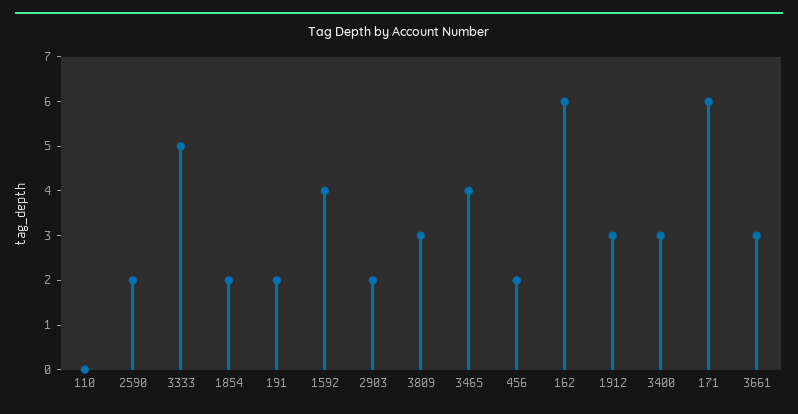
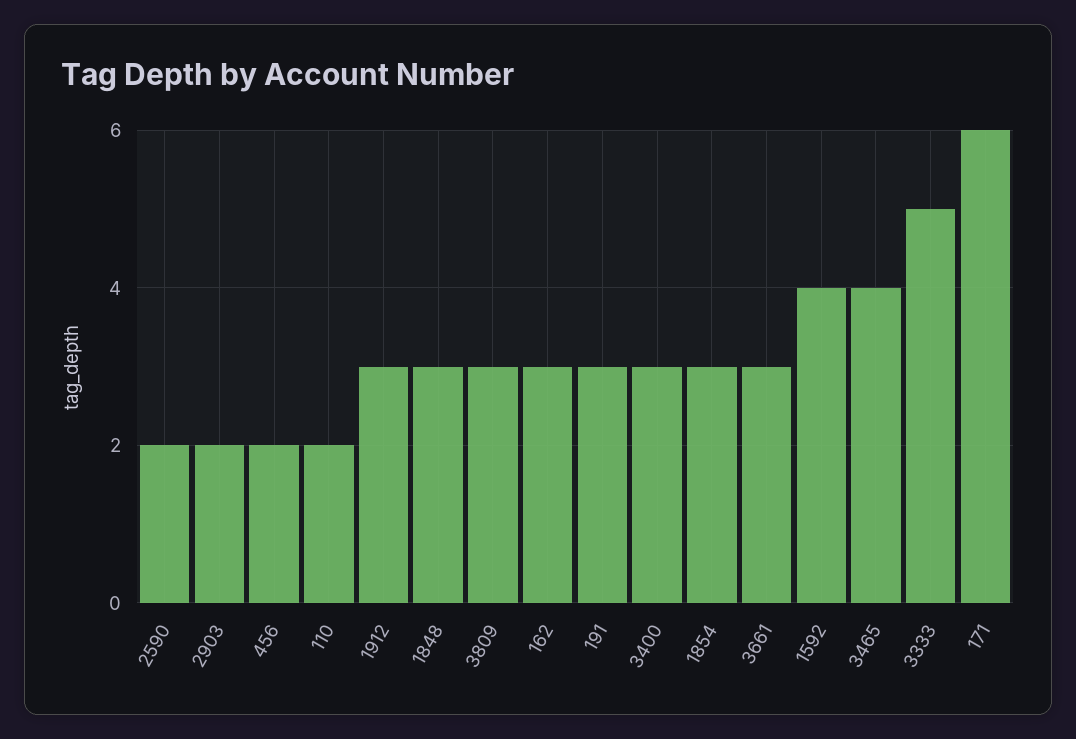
110: 0 -> 2
1854: 2 -> 3
191: 2 -> 3
162: 6 -> 3
1848: none -> 3

